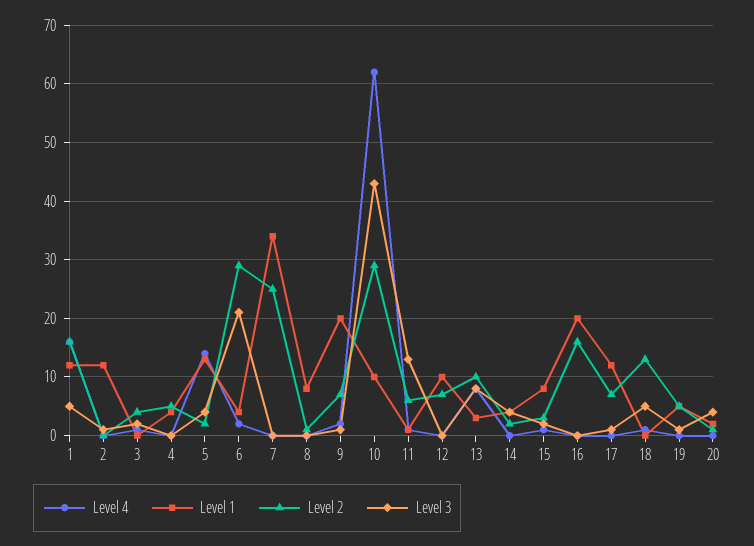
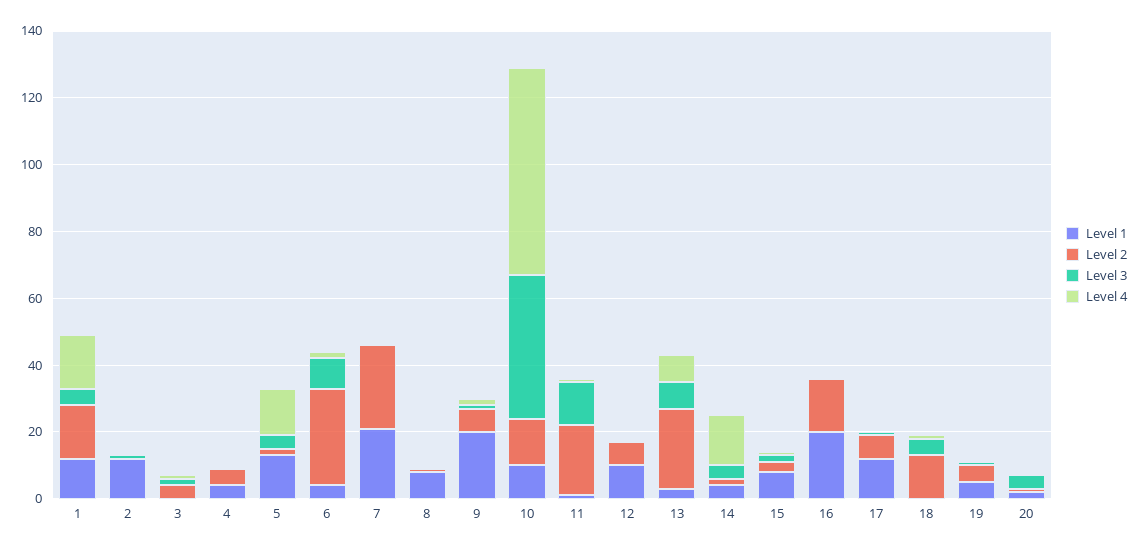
Level 3, 6: 20 -> 10
Level 1, 7: 35 -> 20
Level 2, 10: 30 -> 15
Level 2, 11: 5 -> 20
Level 2, 13: 10 -> 25
Level 4, 14: 0 -> 15

